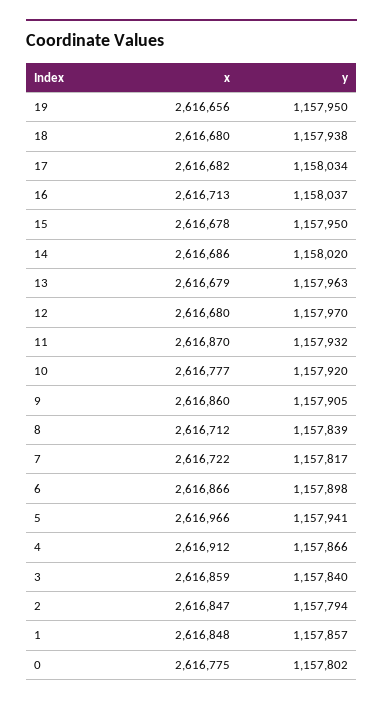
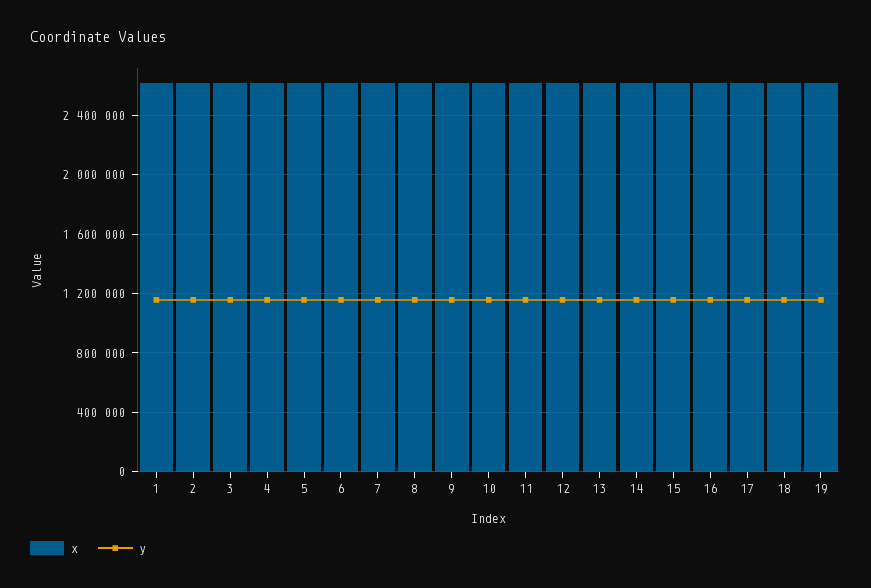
x, 0: 2616775 -> none
y, 0: 1157802 -> none

